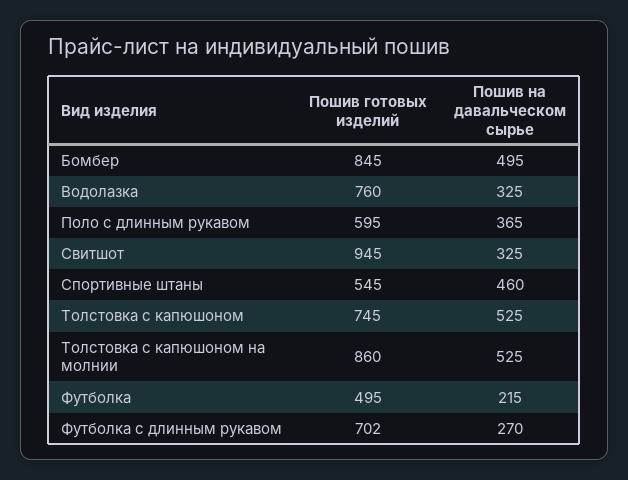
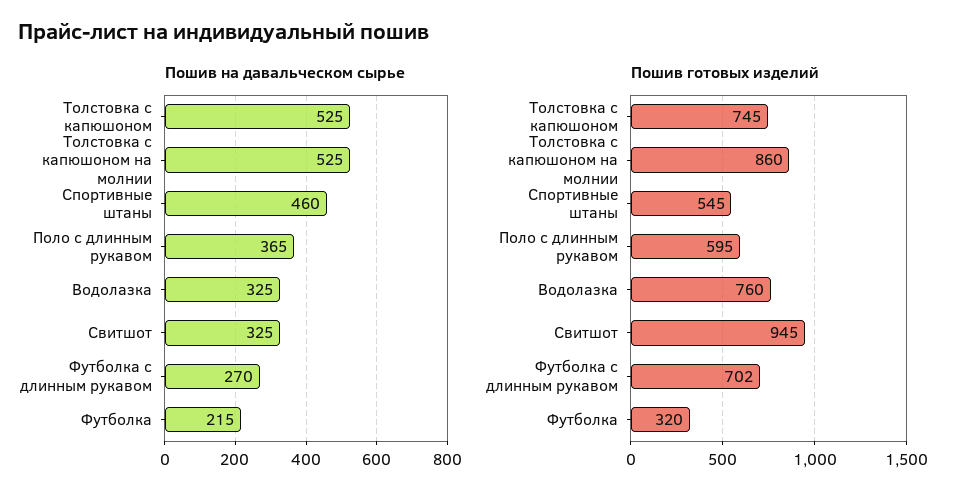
Пошив готовых изделий, Бомбер: 845 -> none
Пошив на давальческом сырье, Бомбер: 495 -> none
Пошив готовых изделий, Футболка: 495 -> 320

